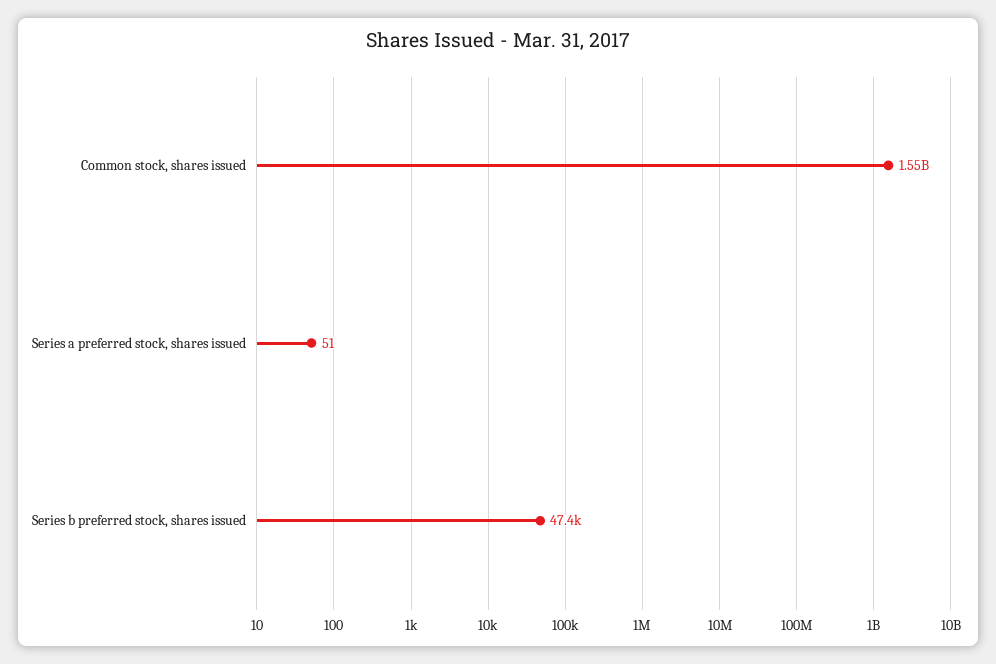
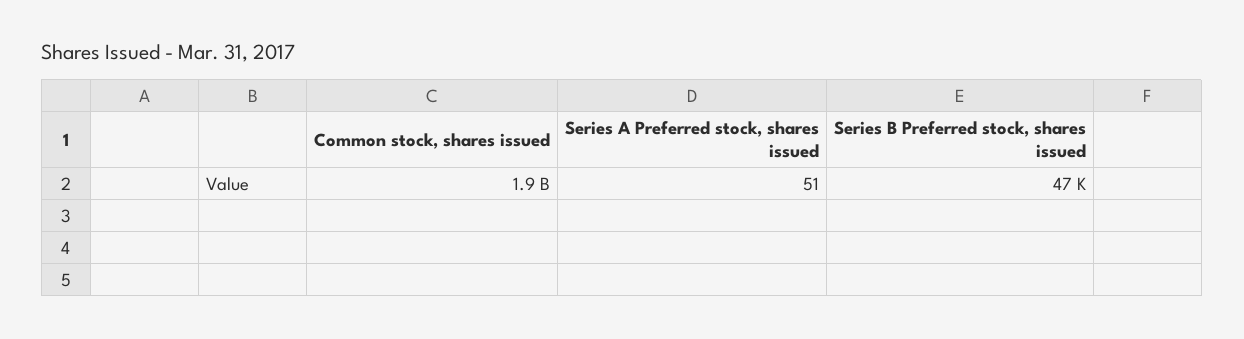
Common stock, shares issued: 1550000000 -> 1900000000

